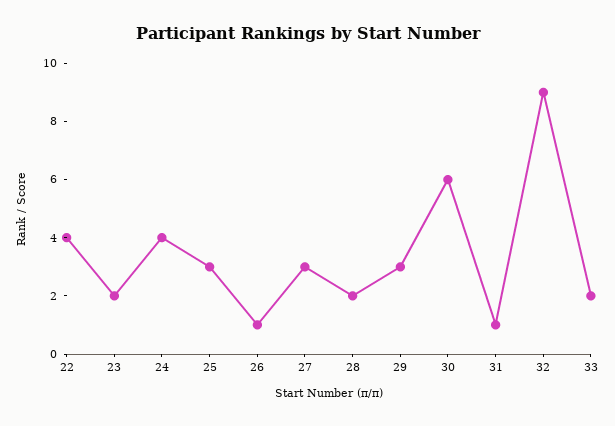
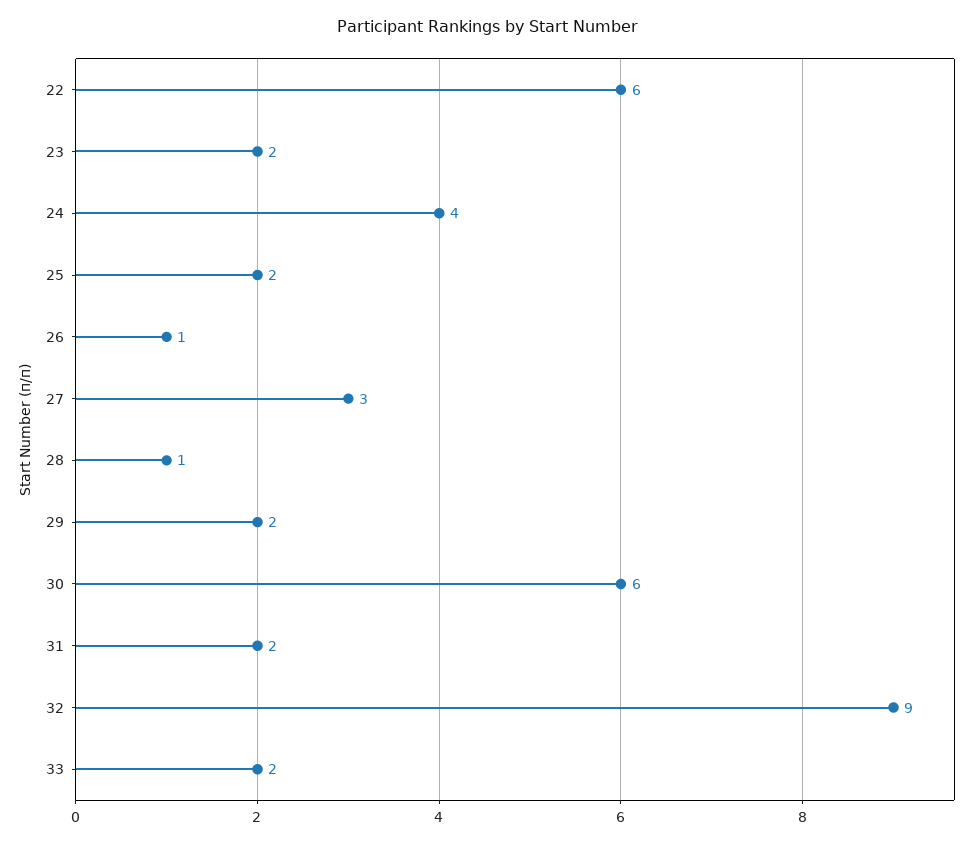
22: 4 -> 6
25: 3 -> 2
28: 2 -> 1
29: 3 -> 2
31: 1 -> 2

